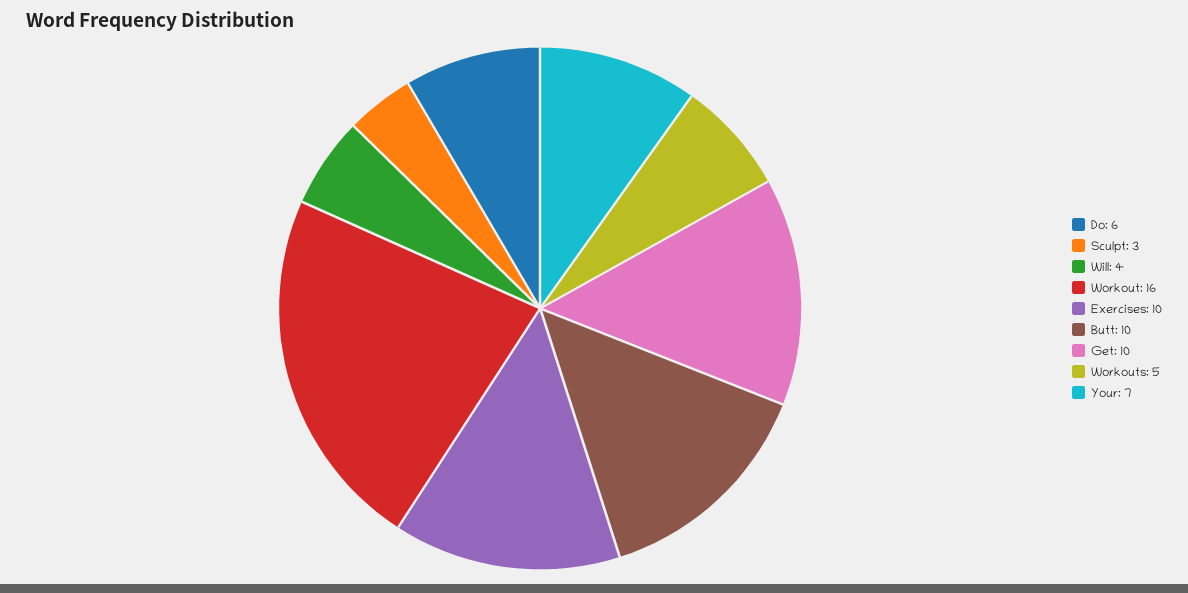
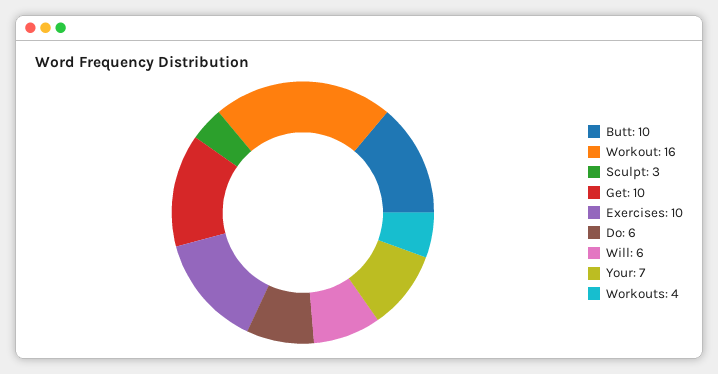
Will: 4 -> 6
Workouts: 5 -> 4

